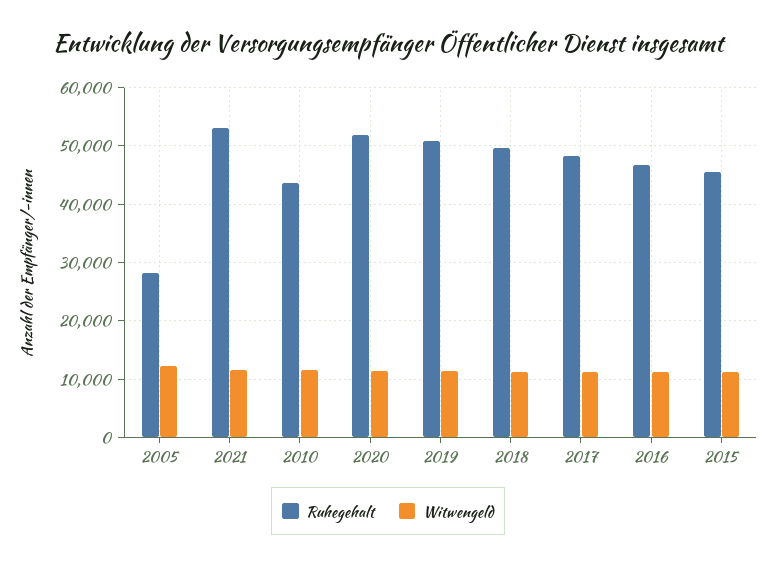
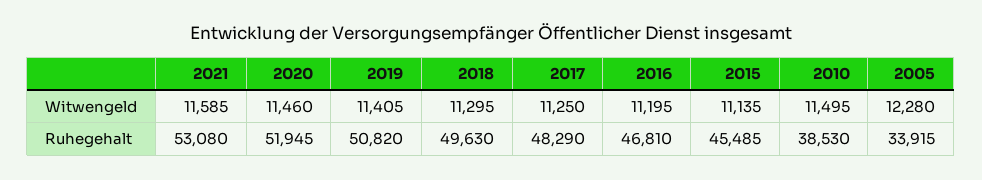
Ruhegehalt, 2005: 28000 -> 33915
Ruhegehalt, 2010: 44000 -> 38530

